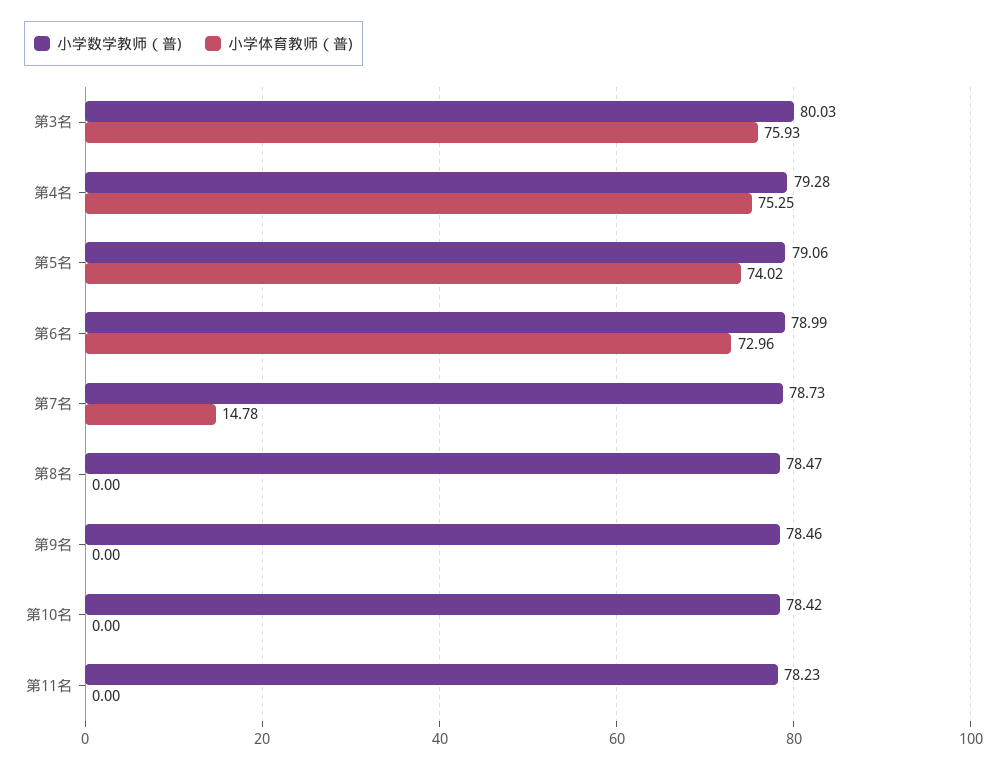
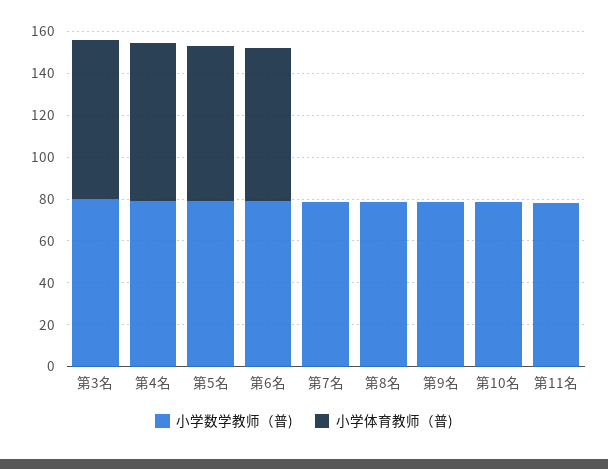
小学体育教师（普), 第7名: 14.78 -> 0

